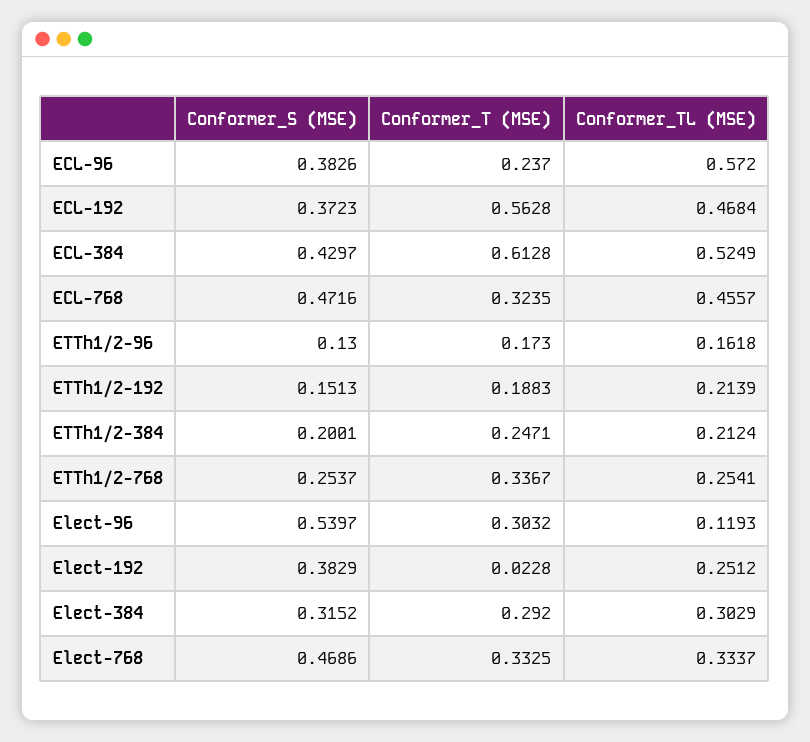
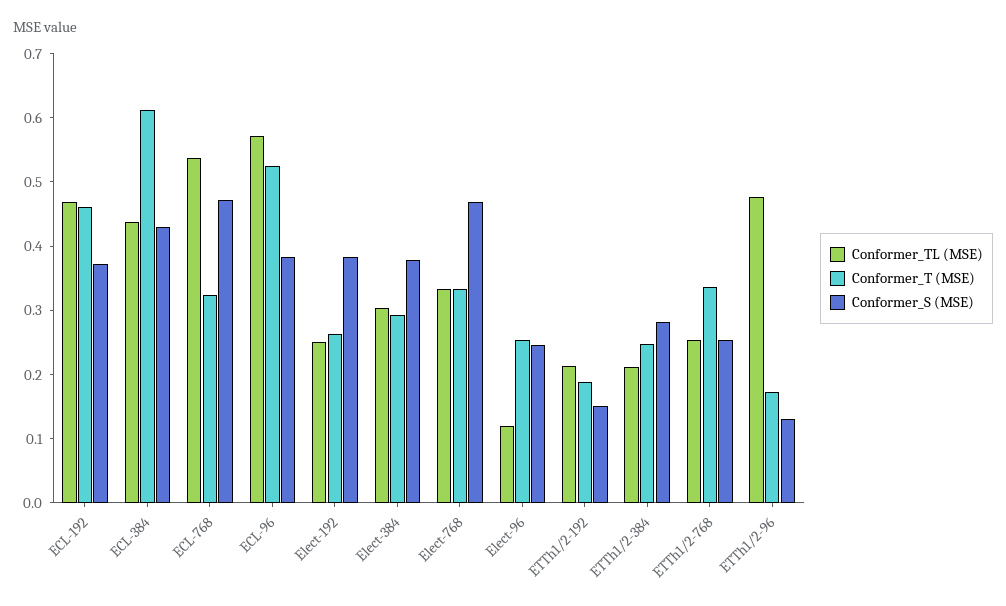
Conformer_T (MSE), ECL-96: 0.237 -> 0.52
Conformer_T (MSE), ECL-192: 0.5628 -> 0.46
Conformer_TL (MSE), ECL-384: 0.5249 -> 0.44
Conformer_TL (MSE), ECL-768: 0.4557 -> 0.54
Conformer_TL (MSE), ETTh1/2-96: 0.1618 -> 0.48
Conformer_S (MSE), ETTh1/2-384: 0.2001 -> 0.28
Conformer_S (MSE), Elect-96: 0.5397 -> 0.24
Conformer_T (MSE), Elect-96: 0.3032 -> 0.26
Conformer_T (MSE), Elect-192: 0.0228 -> 0.26
Conformer_S (MSE), Elect-384: 0.3152 -> 0.38

